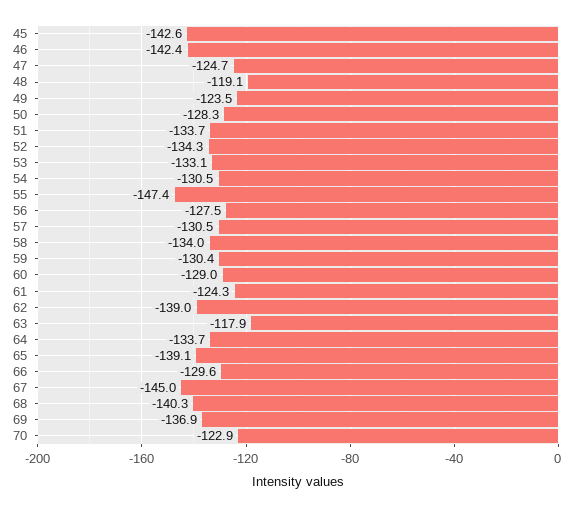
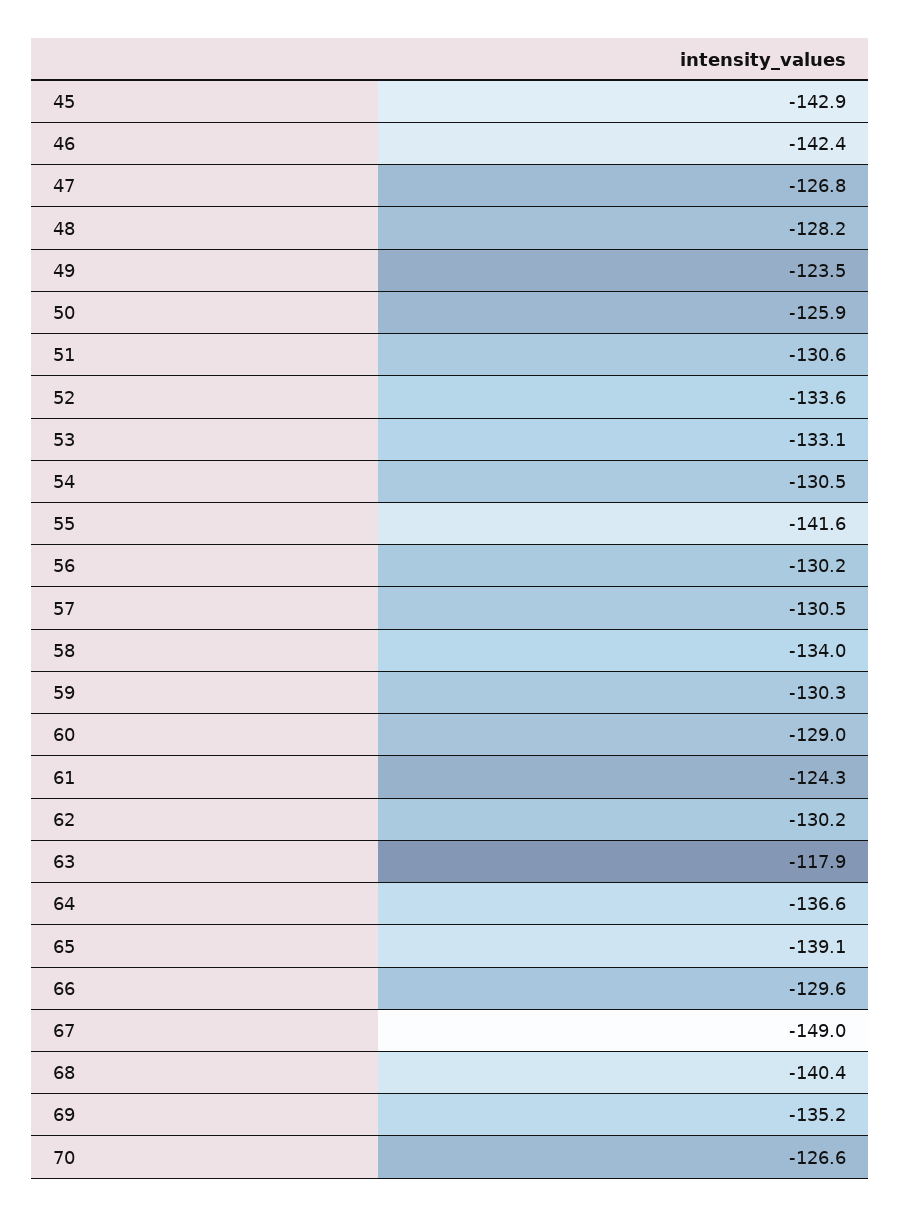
45: -142.6 -> -142.9
47: -124.7 -> -126.8
48: -119.1 -> -128.2
50: -128.3 -> -125.9
51: -133.7 -> -130.6
52: -134.3 -> -133.6
55: -147.4 -> -141.6
56: -127.5 -> -130.2
59: -130.4 -> -130.3
62: -139 -> -130.2
64: -133.7 -> -136.6
67: -145 -> -149
68: -140.3 -> -140.4
69: -136.9 -> -135.2
70: -122.9 -> -126.6

